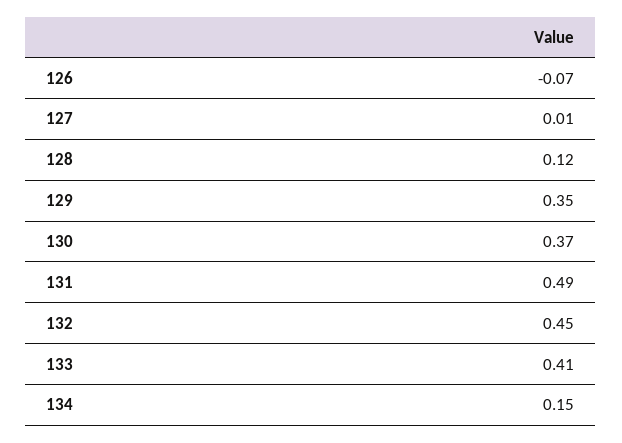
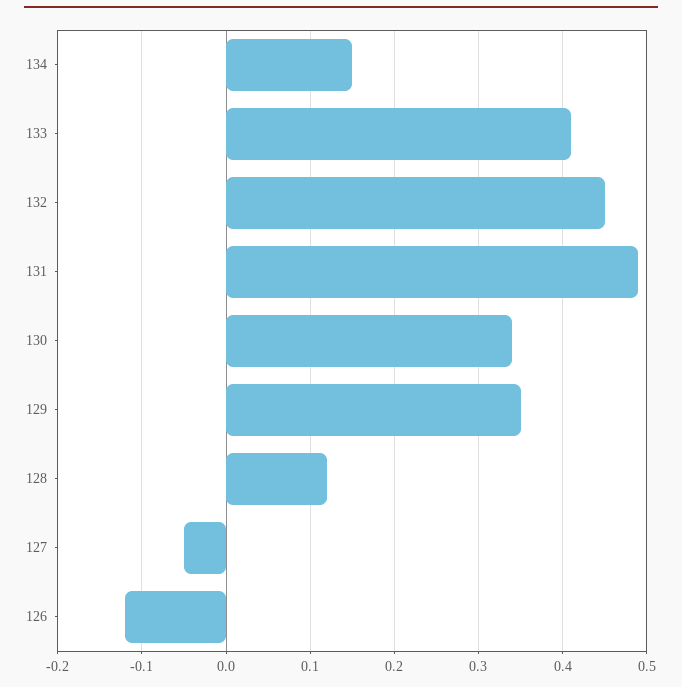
126: -0.07 -> -0.12
127: 0.01 -> -0.05
130: 0.37 -> 0.34

